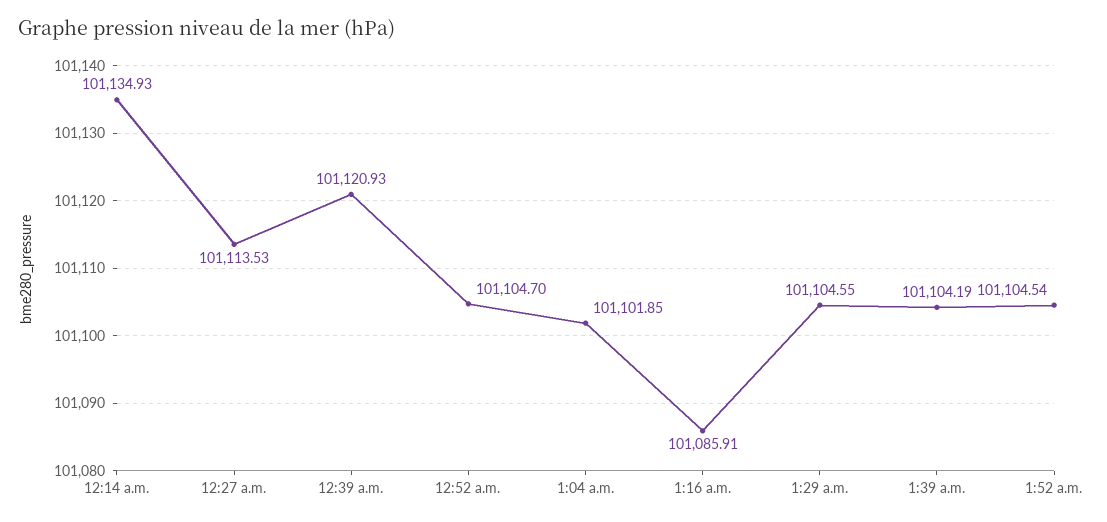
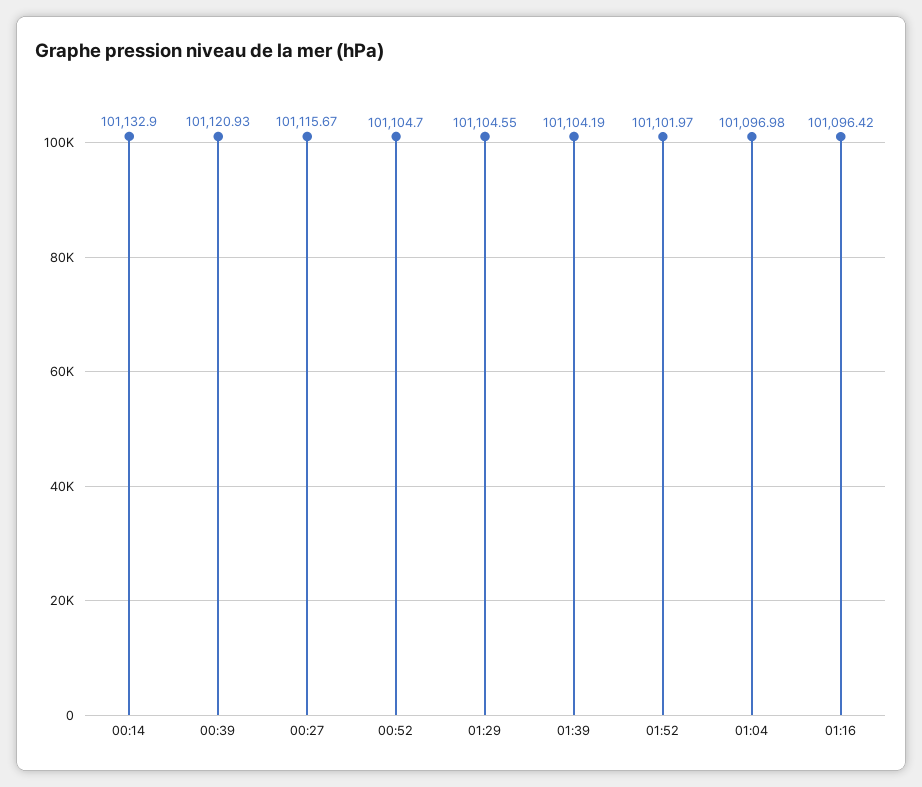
12:14 a.m.: 101134.93 -> 101132.9
12:27 a.m.: 101113.53 -> 101115.67
1:04 a.m.: 101101.85 -> 101096.98
1:16 a.m.: 101085.91 -> 101096.42
1:52 a.m.: 101104.54 -> 101101.97

